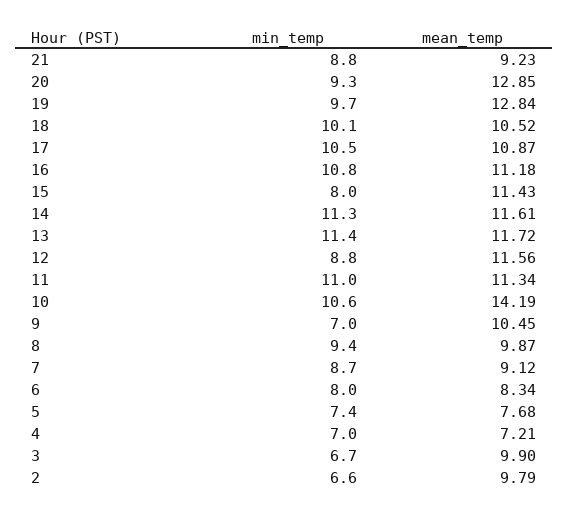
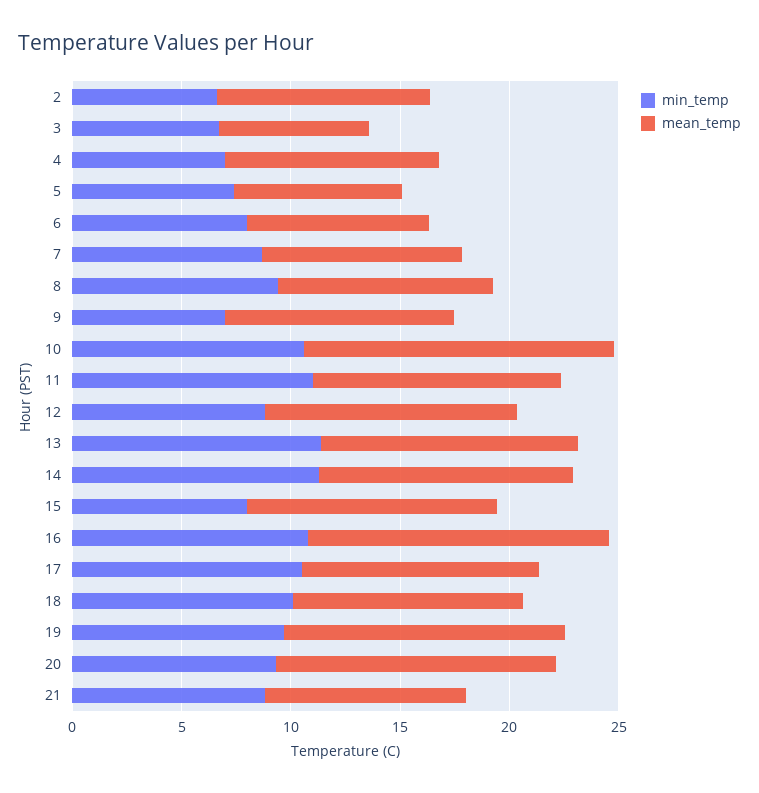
mean_temp, 16: 11.18 -> 14
mean_temp, 4: 7.21 -> 10
mean_temp, 3: 9.9 -> 7

